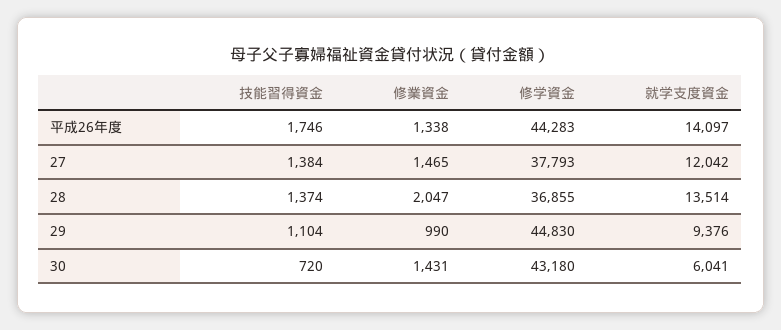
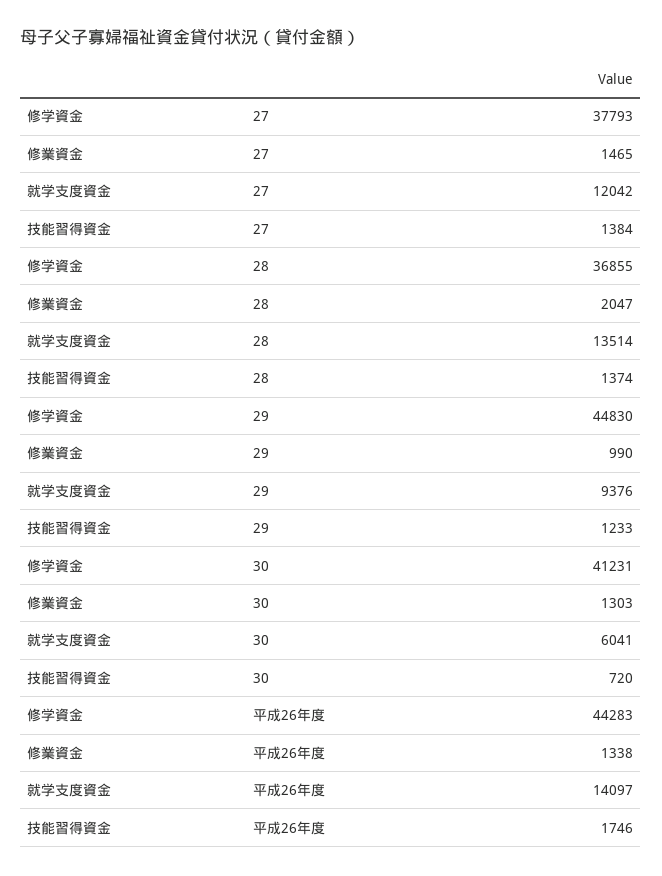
技能習得資金, 29: 1104 -> 1233
修業資金, 30: 1431 -> 1303
修学資金, 30: 43180 -> 41231

